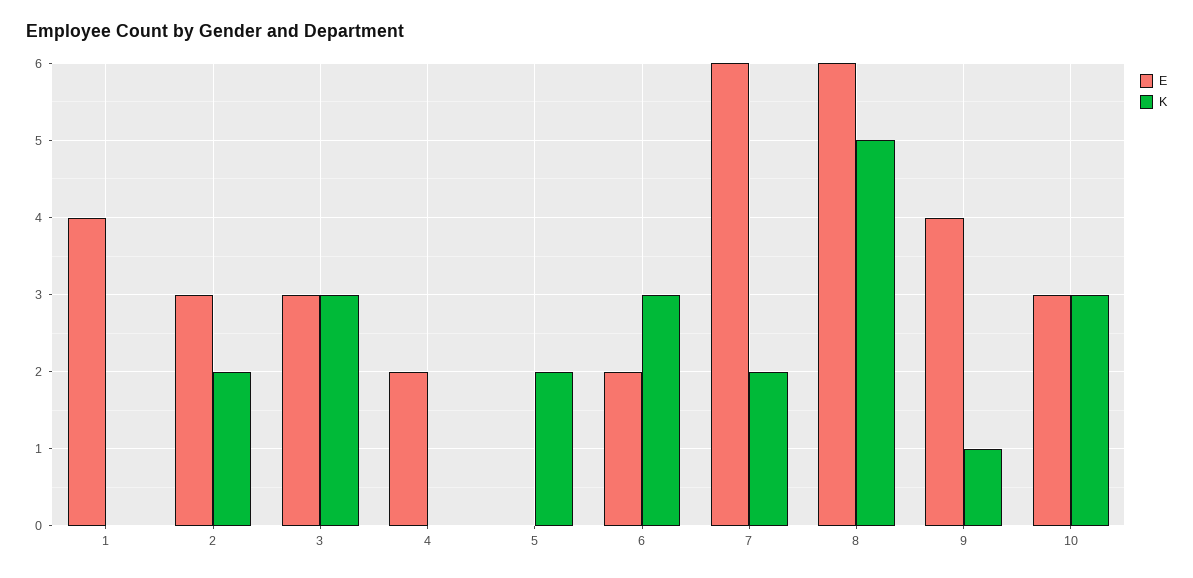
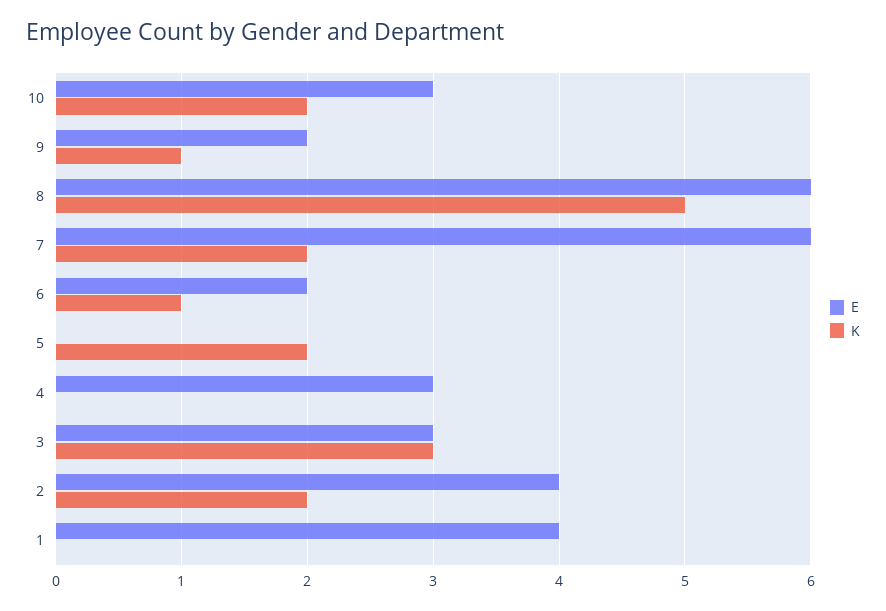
E, 2: 3 -> 4
E, 4: 2 -> 3
K, 6: 3 -> 1
E, 9: 4 -> 2
K, 10: 3 -> 2

